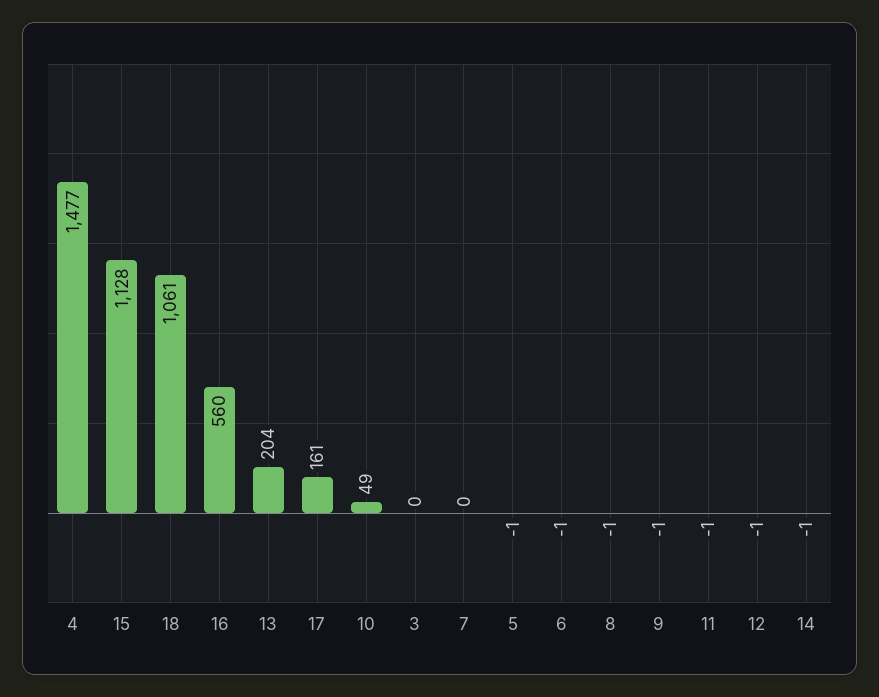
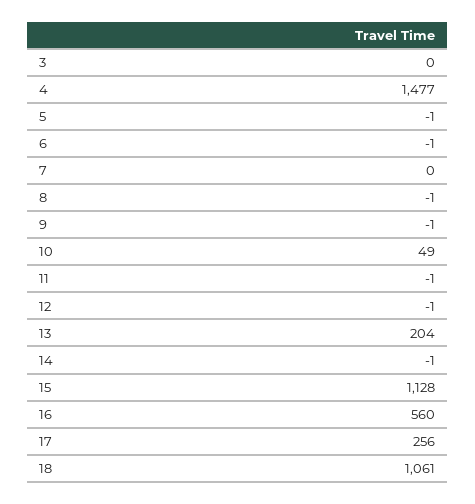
17: 161 -> 256

